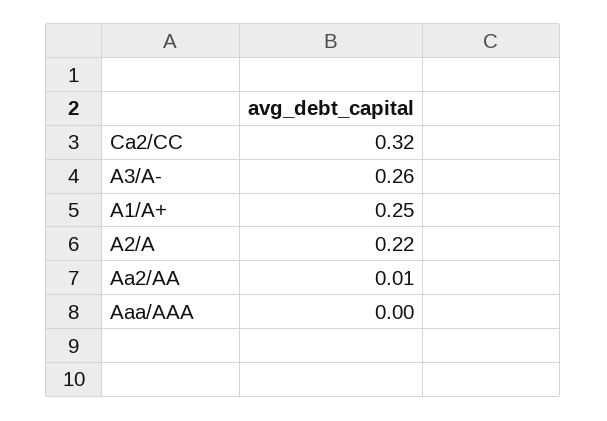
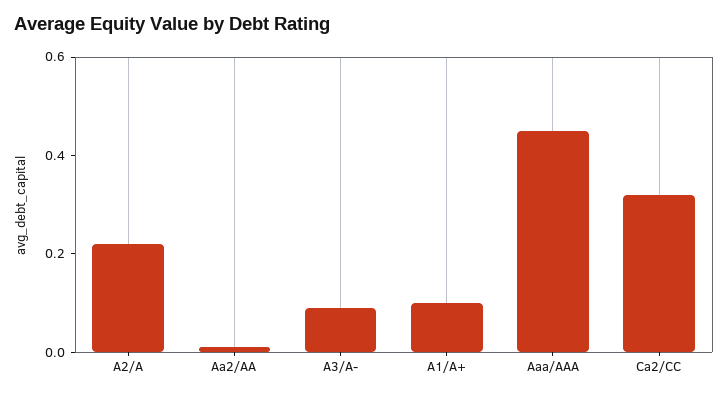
A3/A-: 0.26 -> 0.1
A1/A+: 0.25 -> 0.1
Aaa/AAA: 0 -> 0.45

